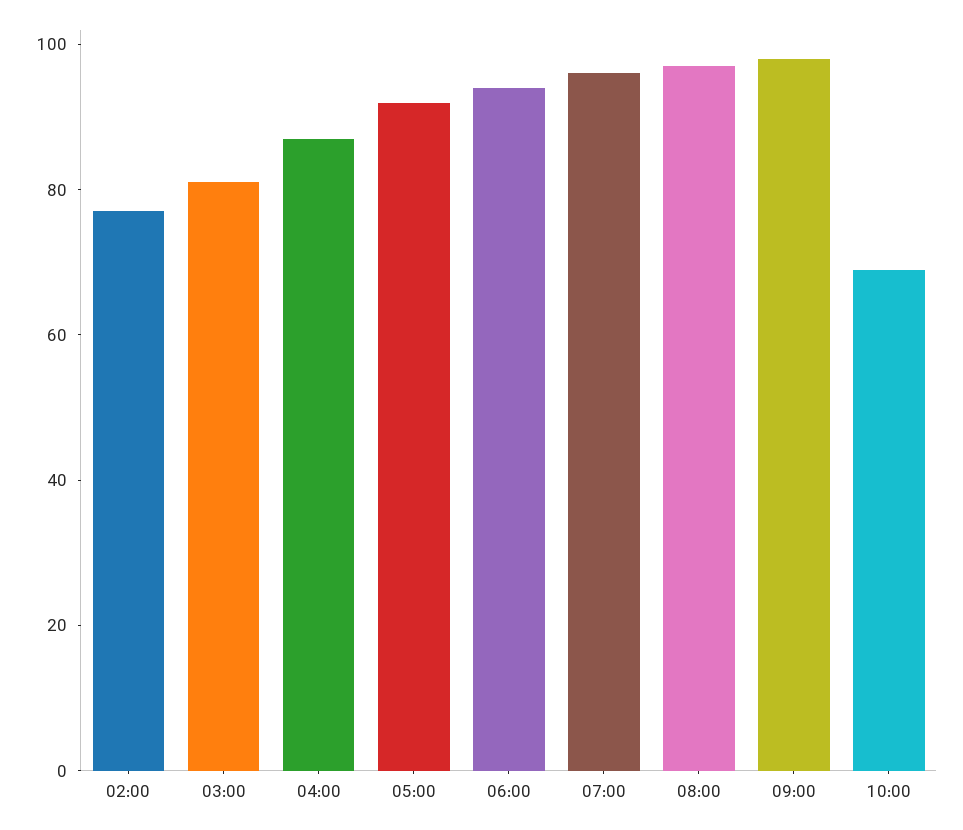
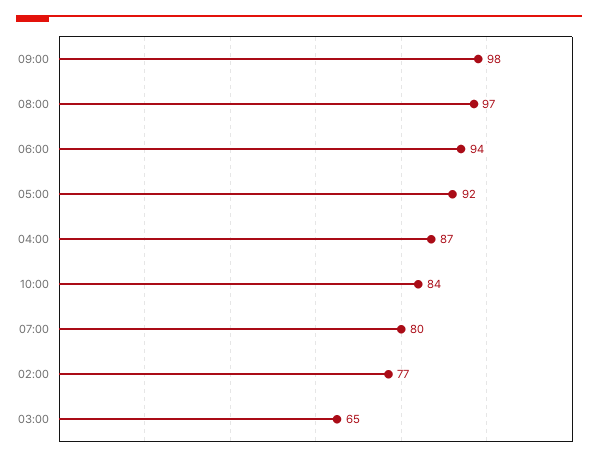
03:00: 80 -> 65
07:00: 95 -> 80
10:00: 70 -> 84

